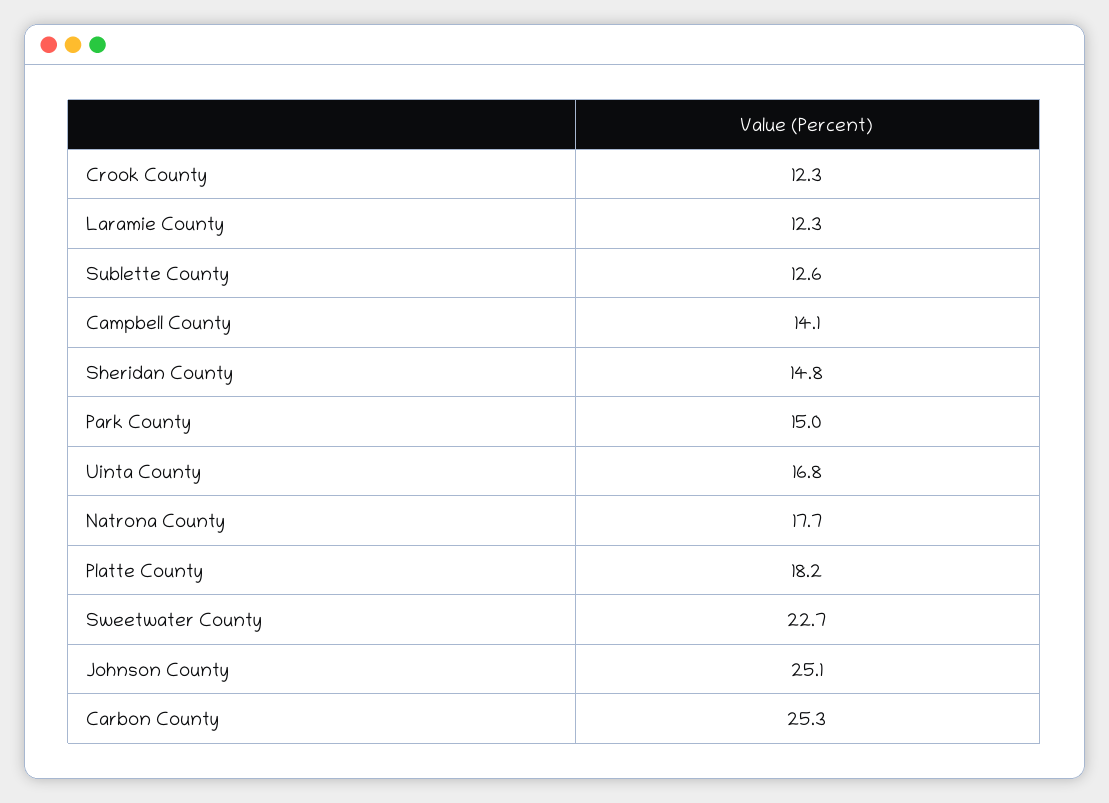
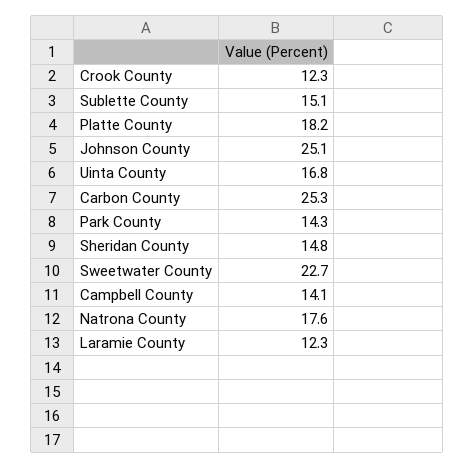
Sublette County: 12.6 -> 15.1
Park County: 15 -> 14.3
Natrona County: 17.7 -> 17.6

